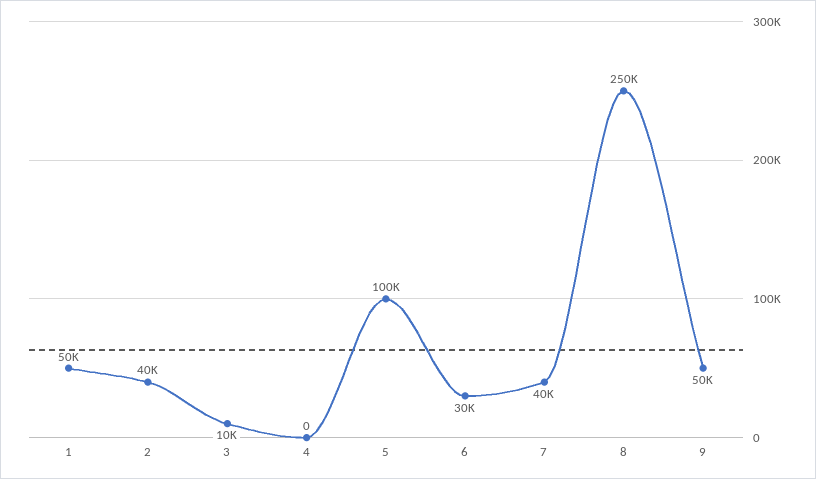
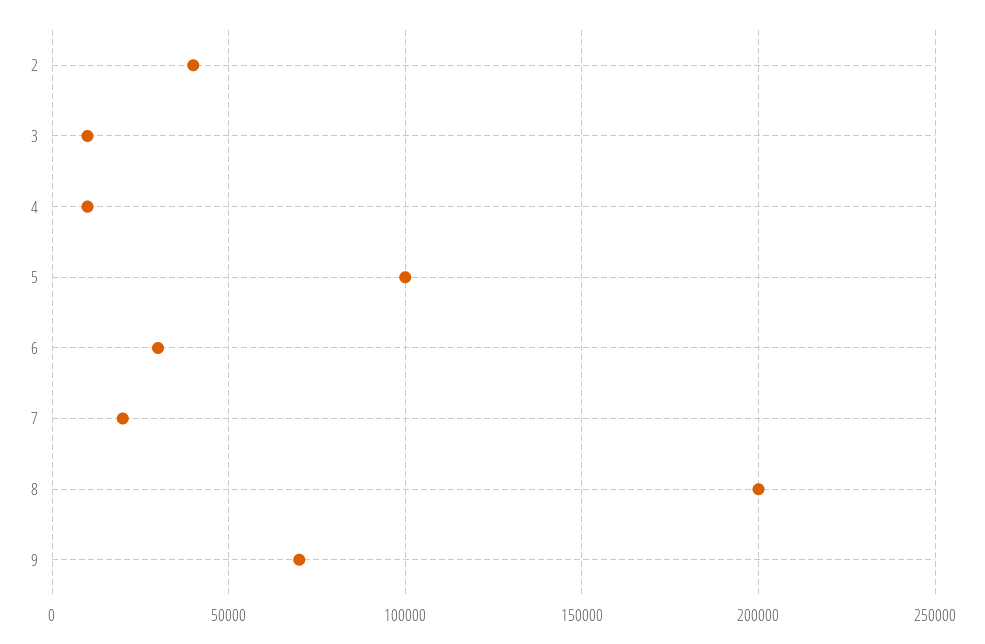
1: 50000 -> none
4: 0 -> 10000
7: 40000 -> 20000
8: 250000 -> 200000
9: 50000 -> 70000

